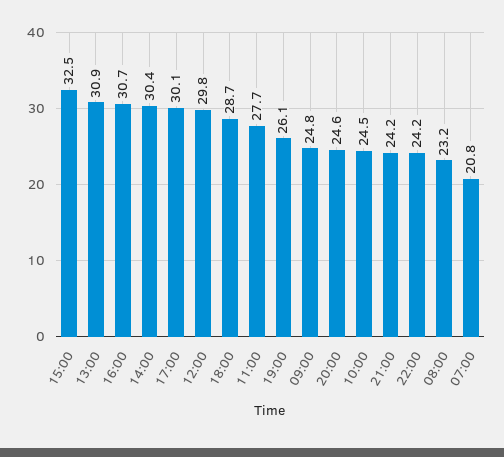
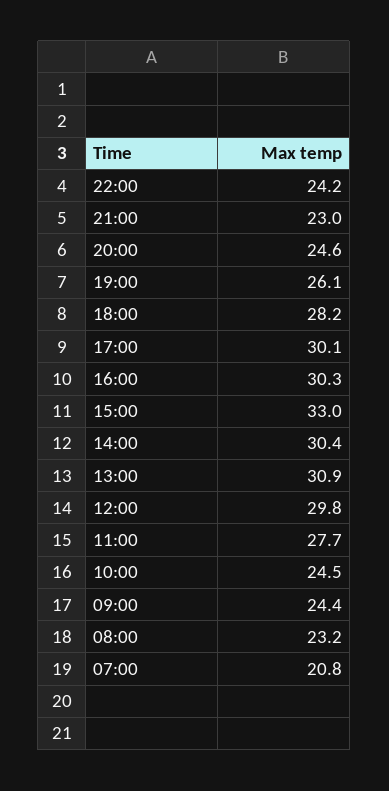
15:00: 32.5 -> 33
16:00: 30.7 -> 30.3
18:00: 28.7 -> 28.2
09:00: 24.8 -> 24.4
21:00: 24.2 -> 23

